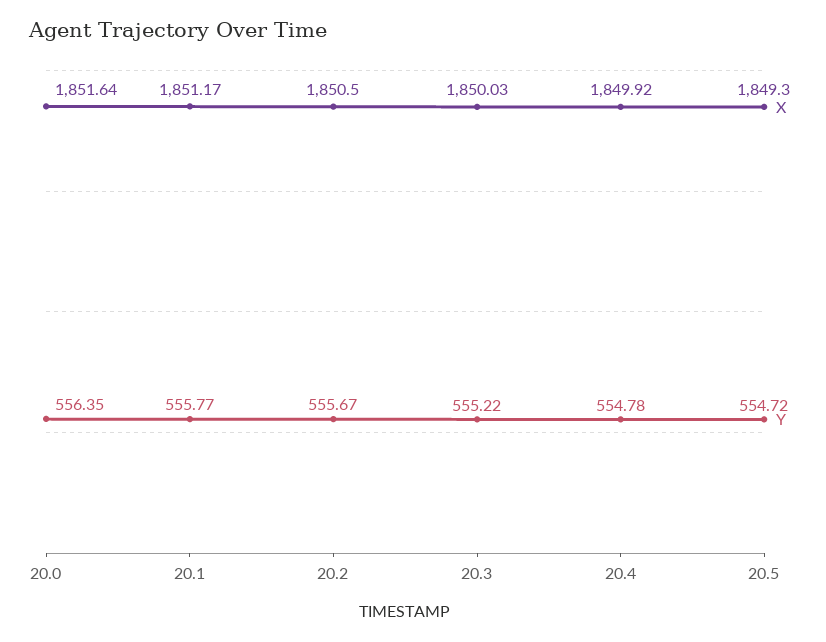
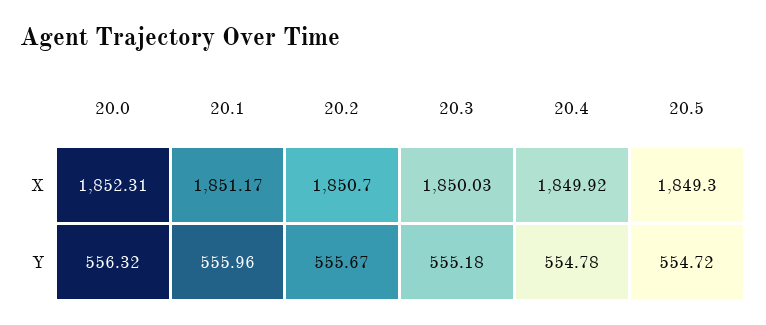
X, 20.0: 1851.64 -> 1852.31
Y, 20.0: 556.35 -> 556.32
Y, 20.1: 555.77 -> 555.96
X, 20.2: 1850.5 -> 1850.7
Y, 20.3: 555.22 -> 555.18

